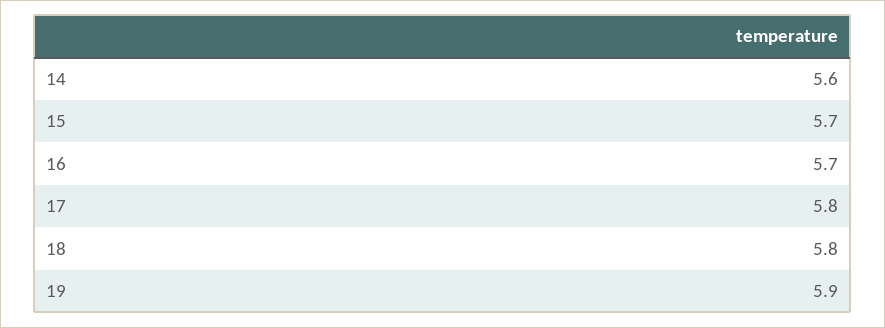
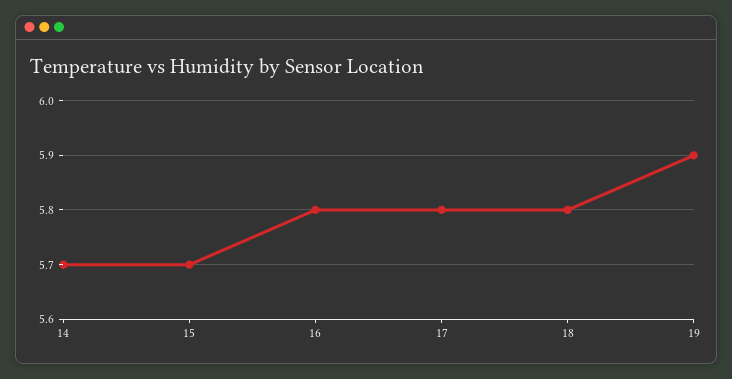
14: 5.6 -> 5.7
16: 5.7 -> 5.8

